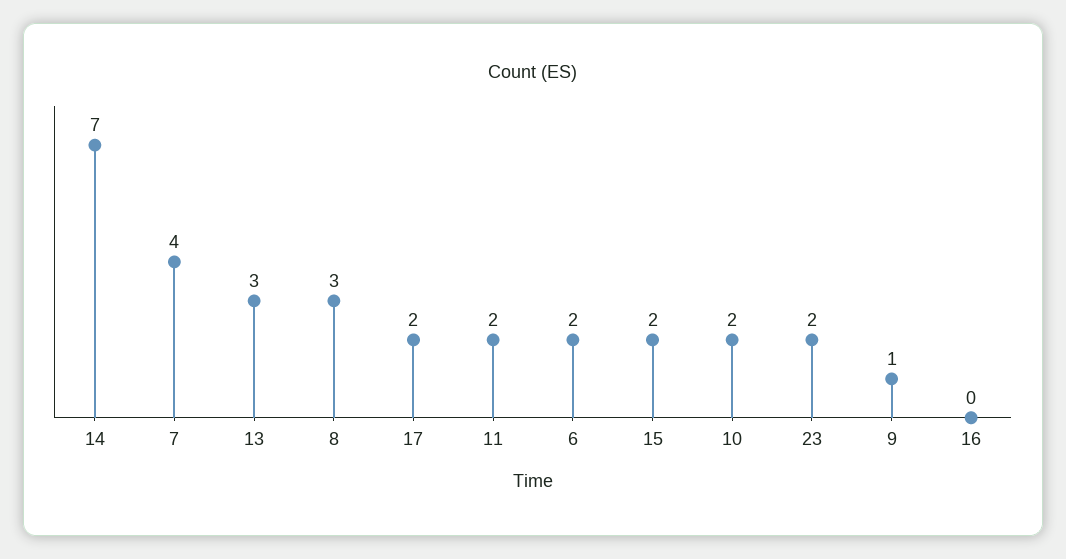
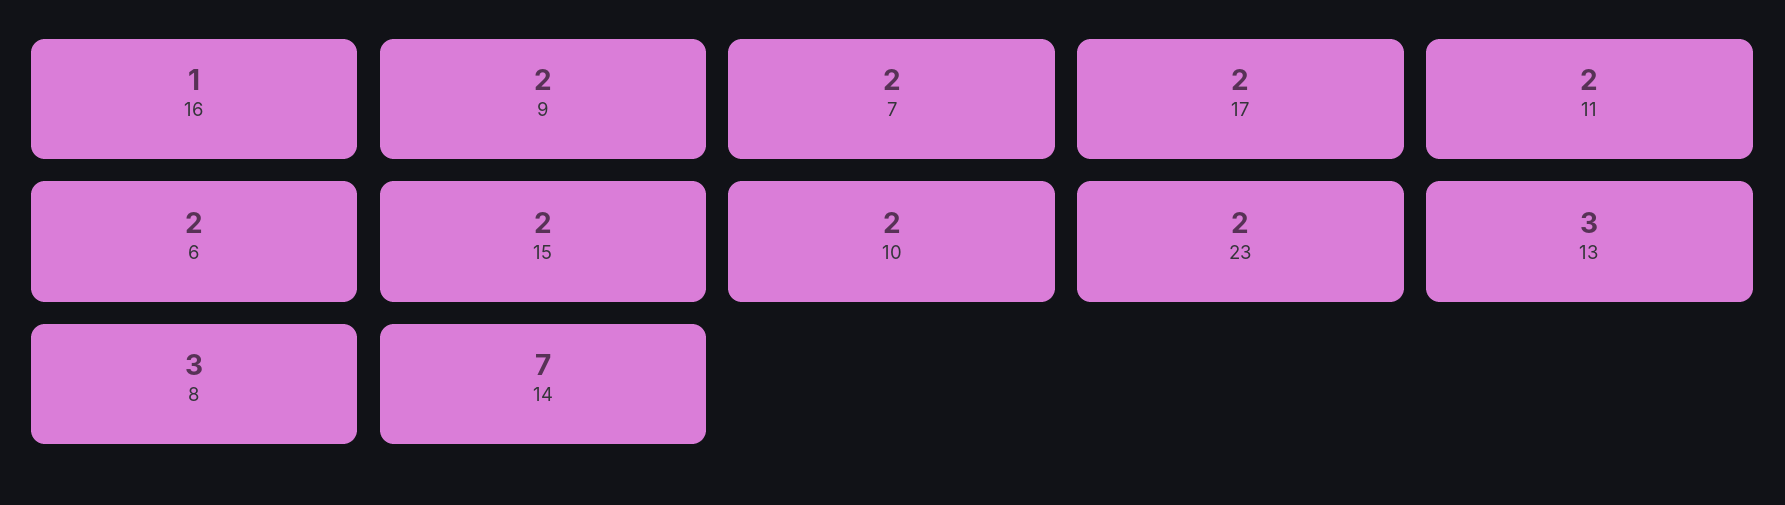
7: 4 -> 2
9: 1 -> 2
16: 0 -> 1

